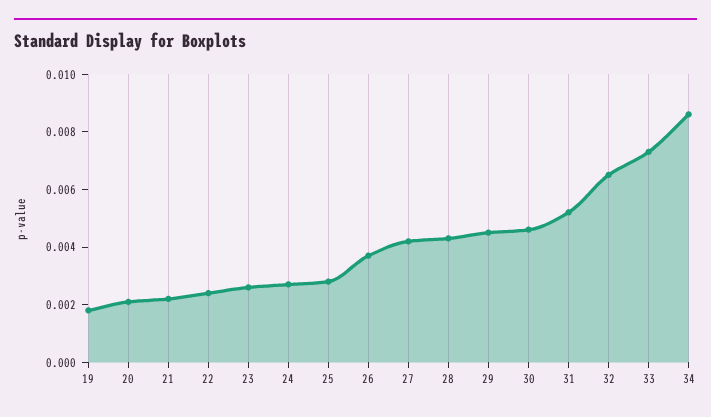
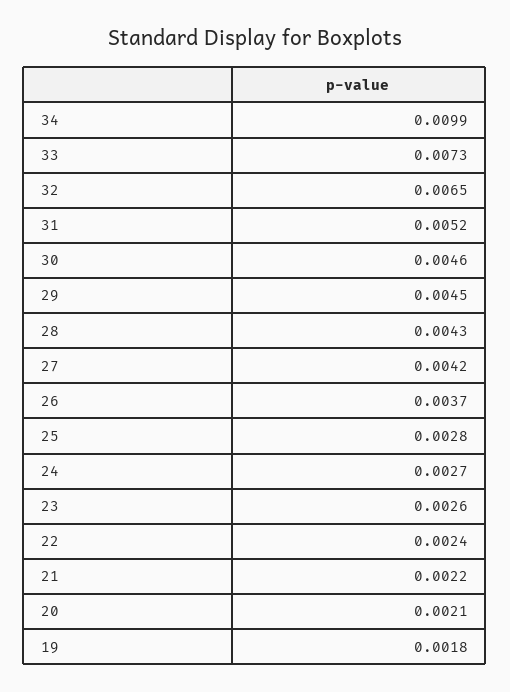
34: 0.0085 -> 0.0099

